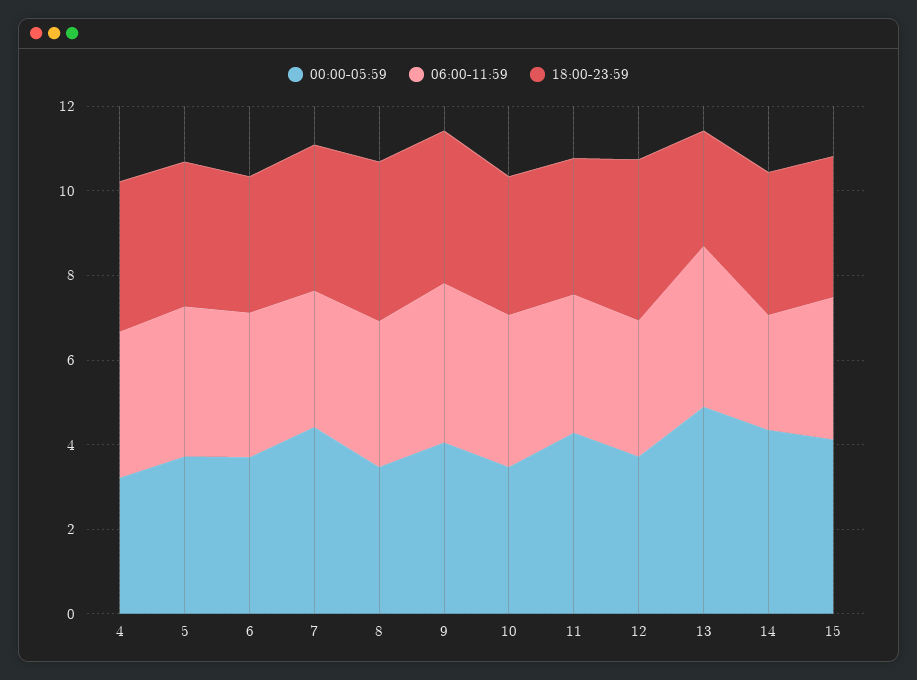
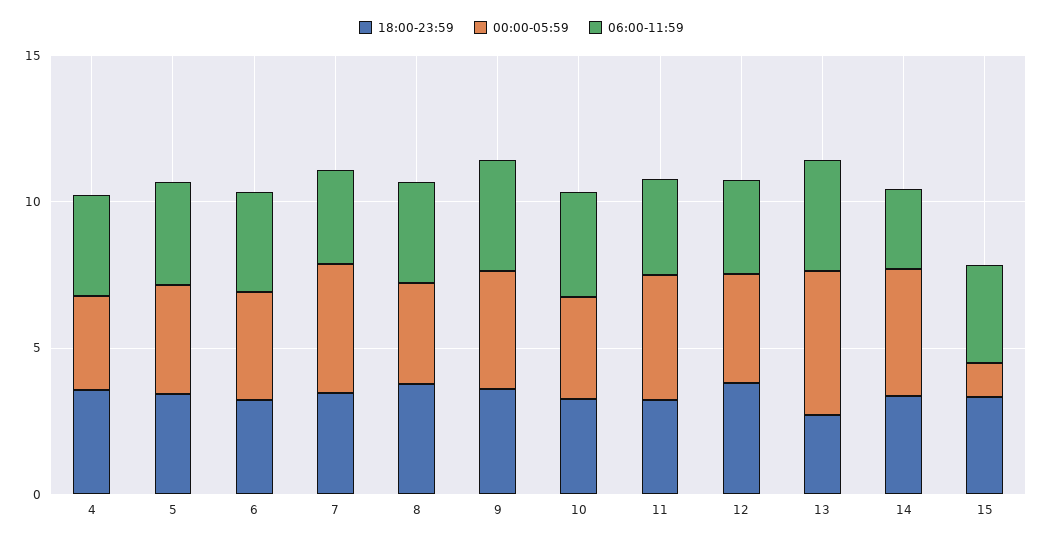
00:00-05:59, 15: 4 -> 1

